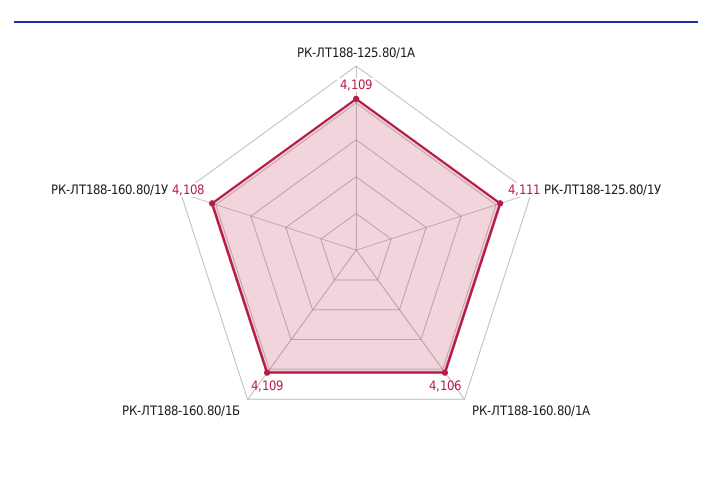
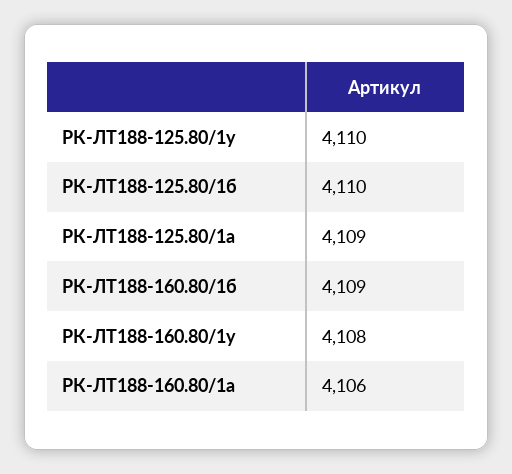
РК-ЛТ188-125.80/1У: 4111 -> 4110
РК-ЛТ188-125.80/1б: none -> 4110

